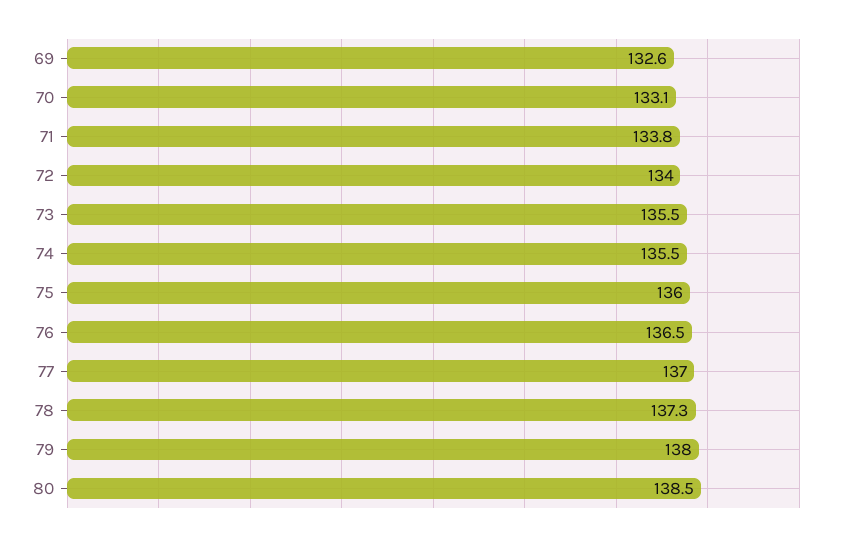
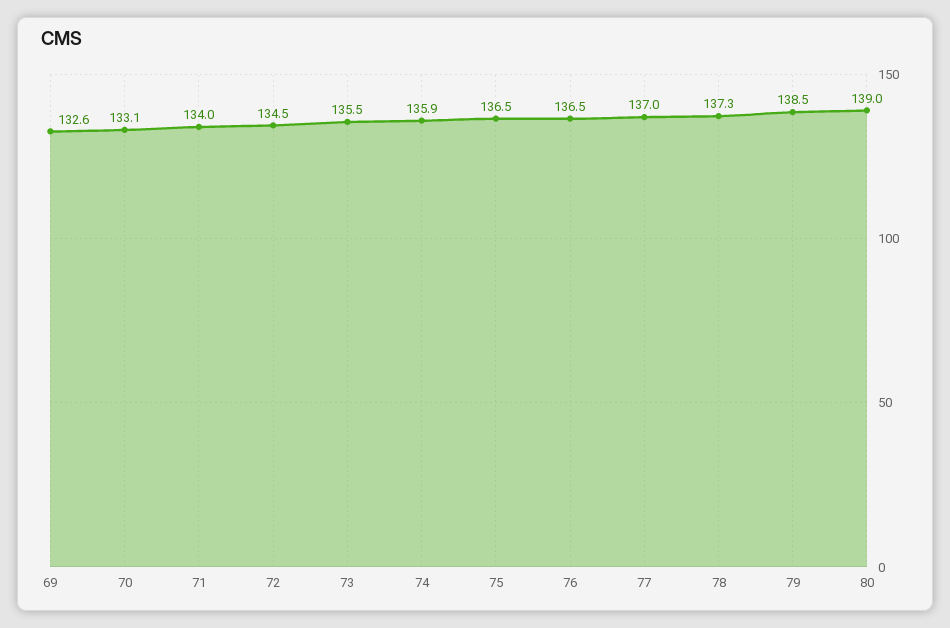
71: 133.8 -> 134
72: 134 -> 134.5
74: 135.5 -> 135.9
75: 136 -> 136.5
79: 138 -> 138.5
80: 138.5 -> 139

